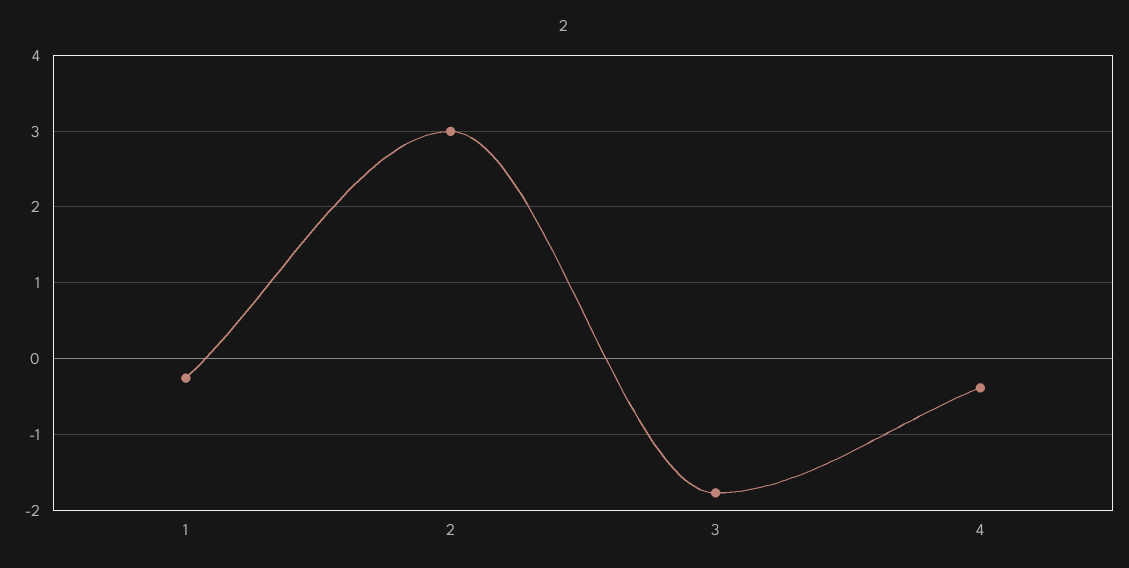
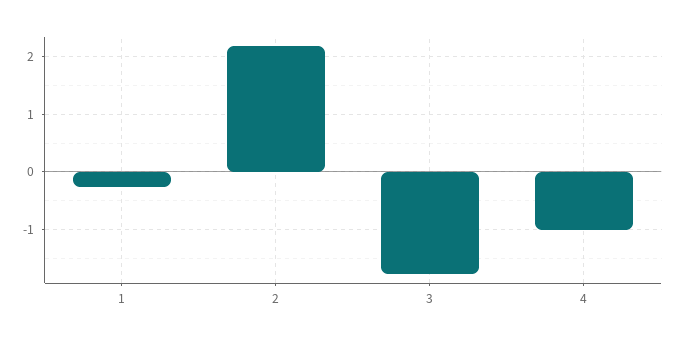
2: 3 -> 2.2
4: -0.4 -> -1

